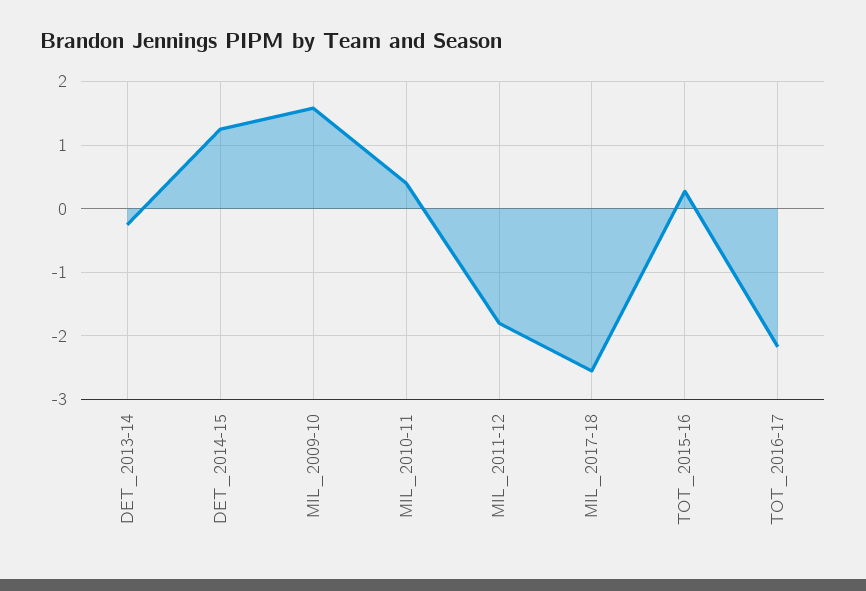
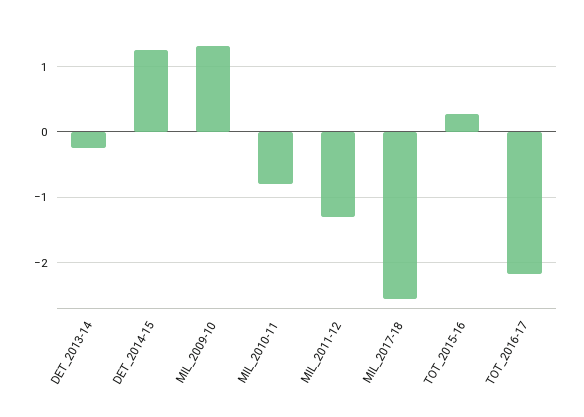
MIL_2009-10: 1.6 -> 1.3
MIL_2010-11: 0.4 -> -0.8
MIL_2011-12: -1.8 -> -1.3

